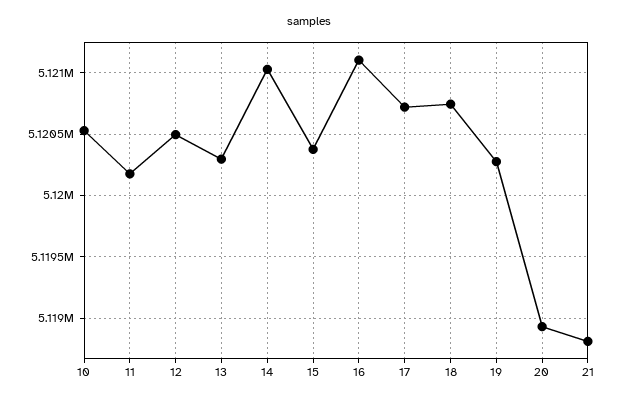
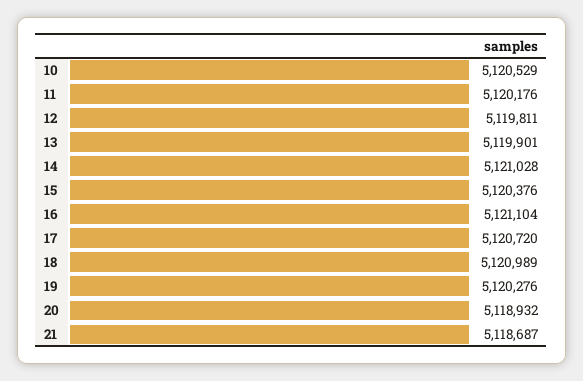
12: 5120500 -> 5119811
13: 5120300 -> 5119901
18: 5120750 -> 5120989
21: 5118800 -> 5118687

